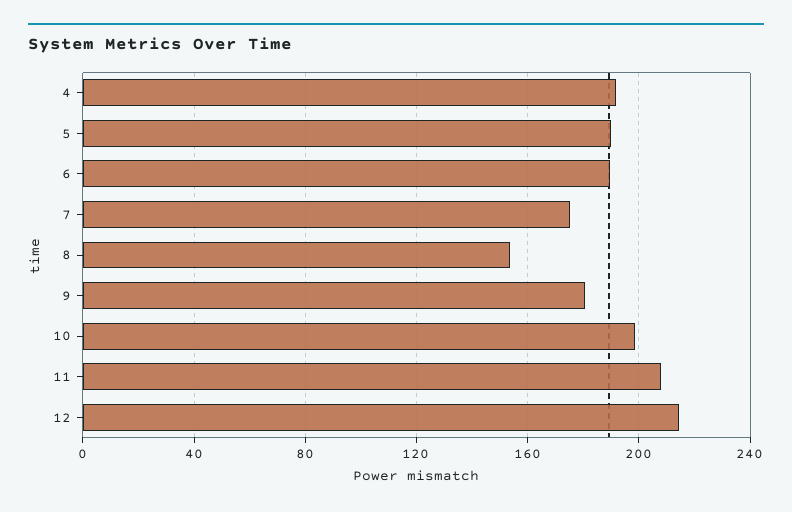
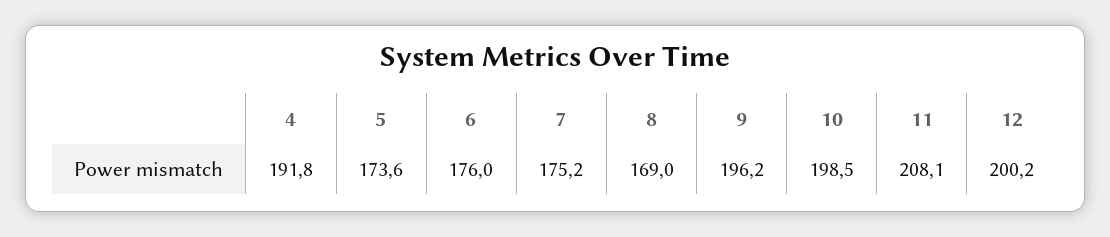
5: 190 -> 173.6
6: 190 -> 176
8: 155 -> 169
9: 180 -> 196.2
12: 215 -> 200.2

